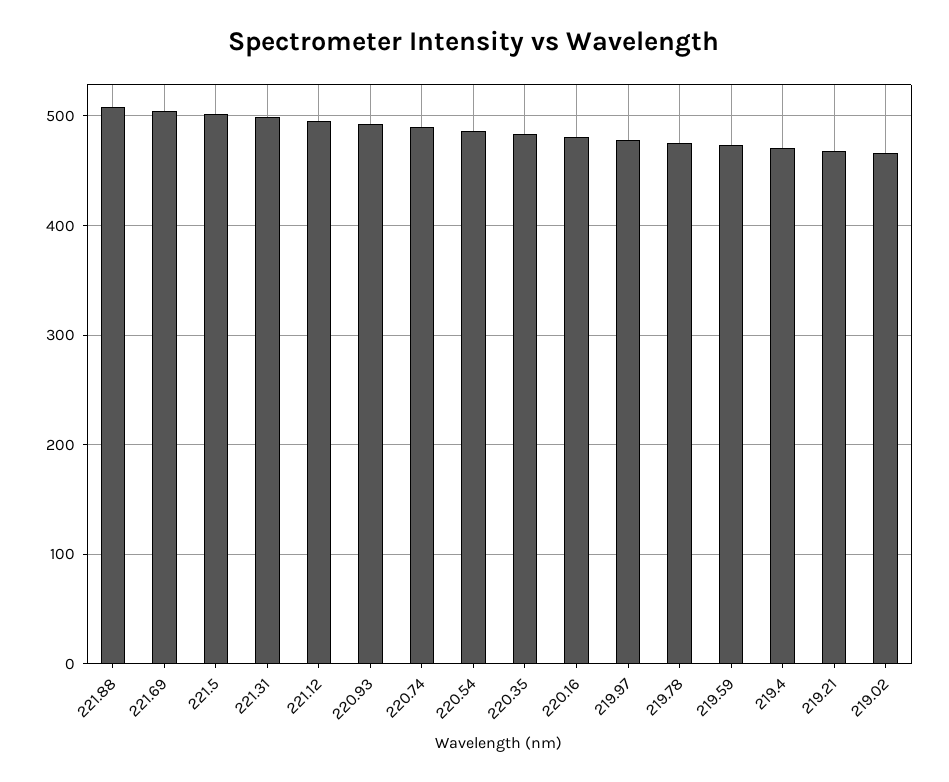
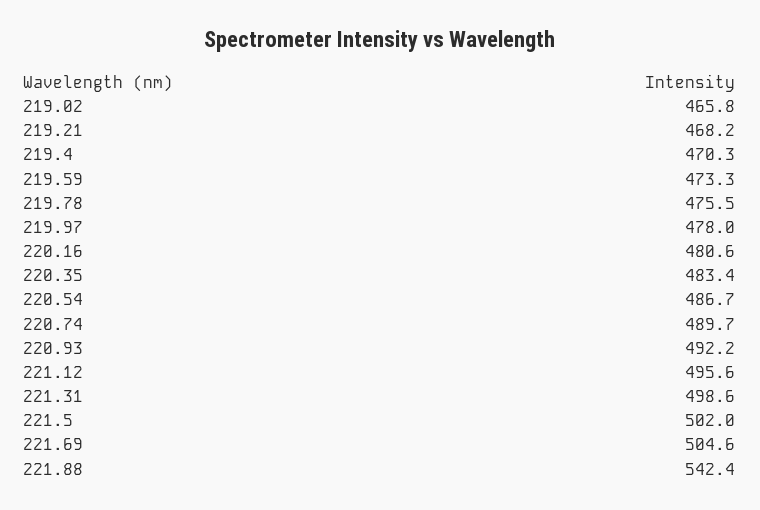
221.88: 510 -> 542.4

